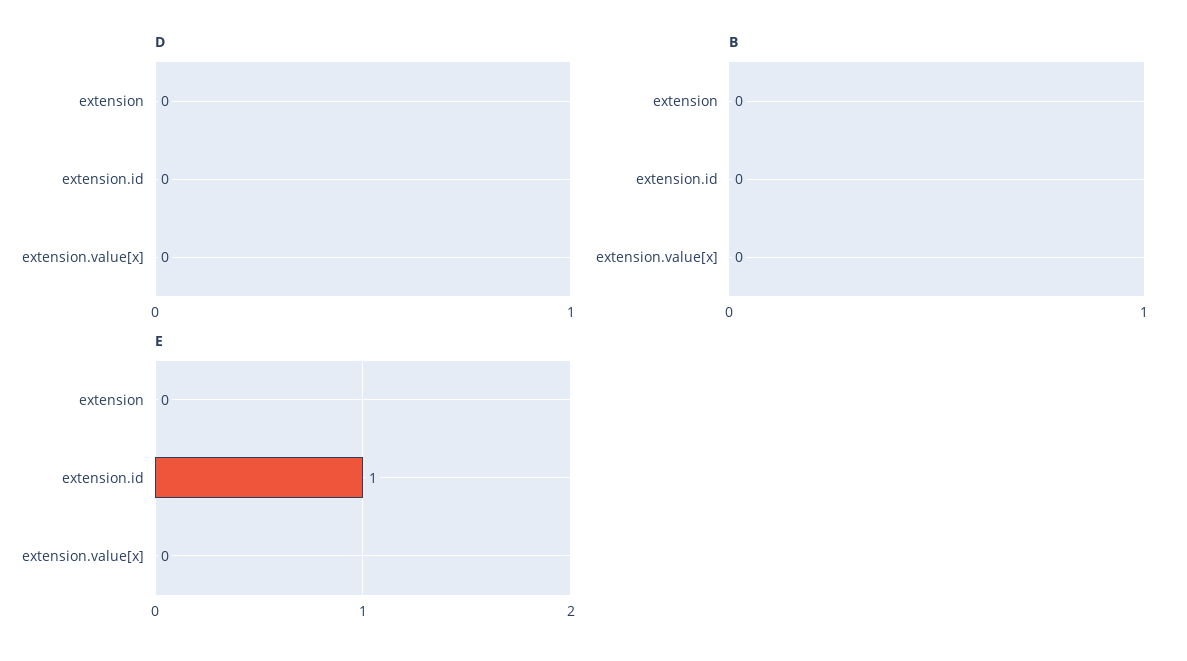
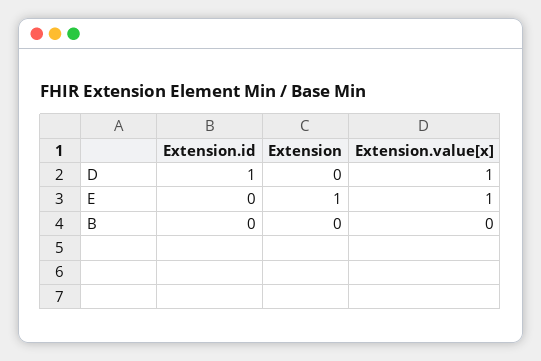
D, extension.id: 0 -> 1
D, extension.value[x]: 0 -> 1
E, extension: 0 -> 1
E, extension.id: 1 -> 0
E, extension.value[x]: 0 -> 1

